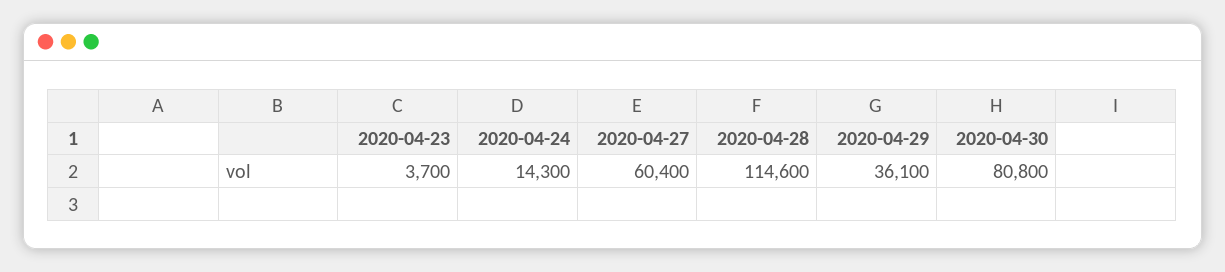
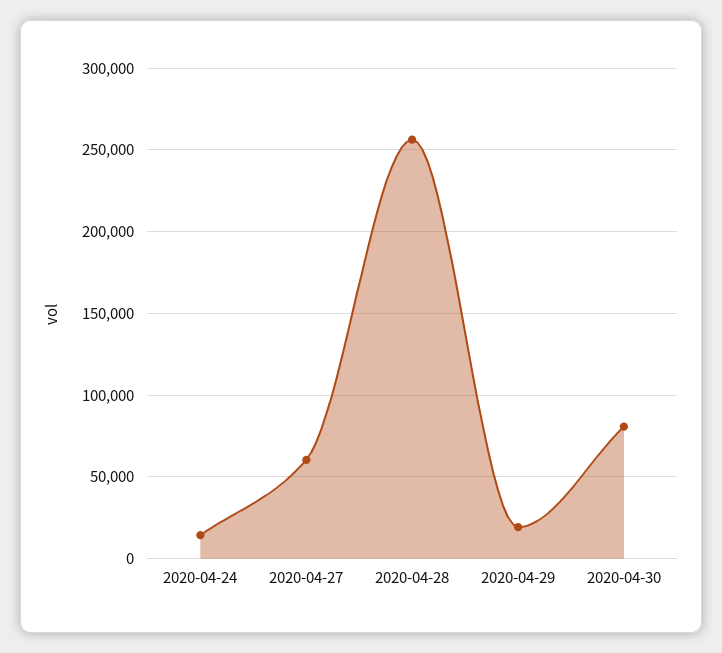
2020-04-23: 3700 -> none
2020-04-28: 114600 -> 255000
2020-04-29: 36100 -> 20000

